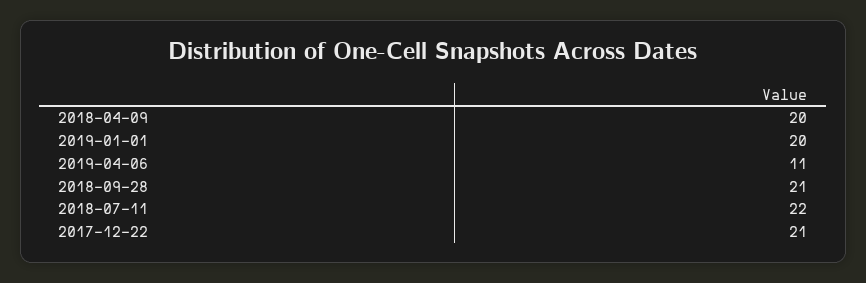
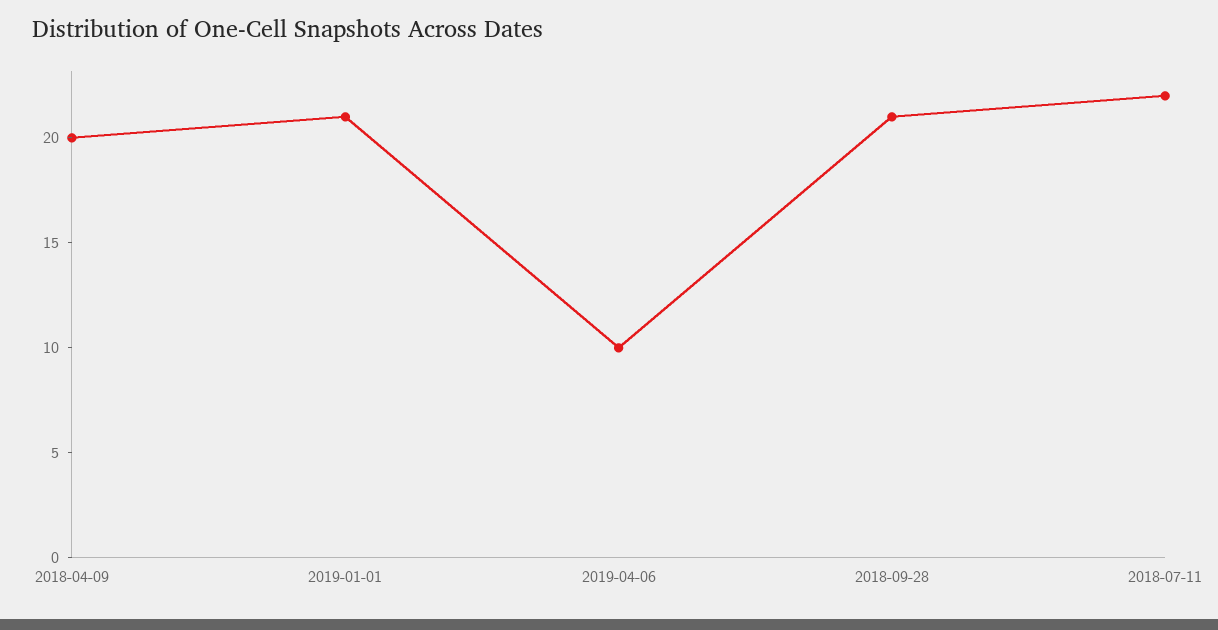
2019-01-01: 20 -> 21
2019-04-06: 11 -> 10
2017-12-22: 21 -> none

